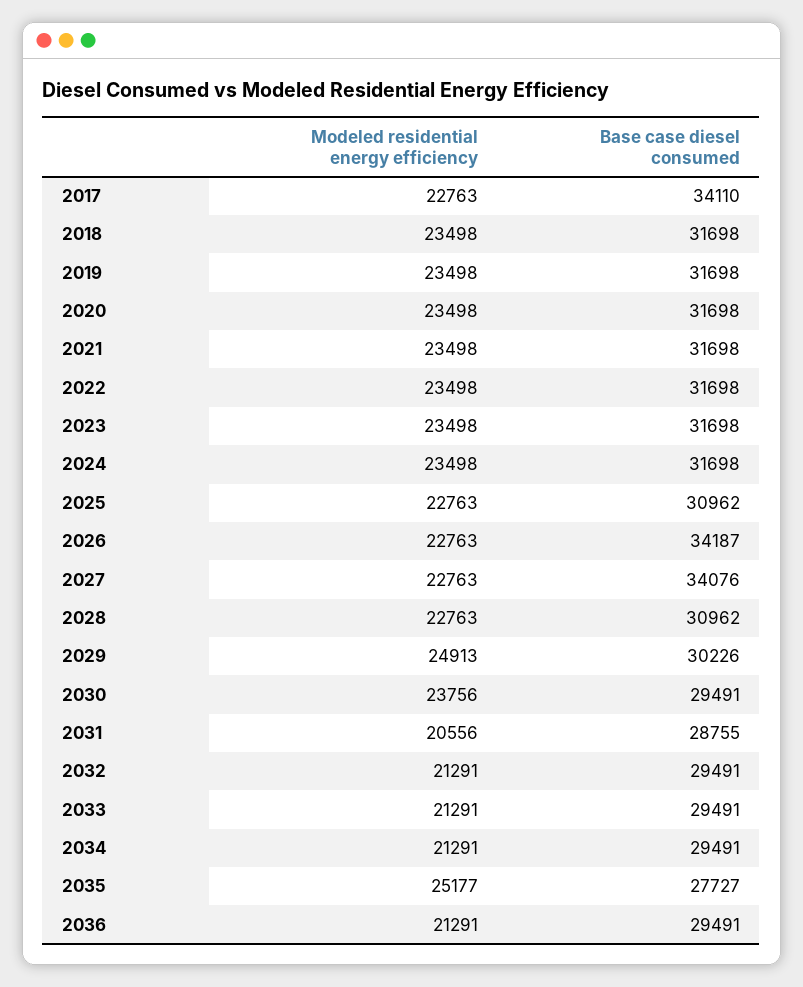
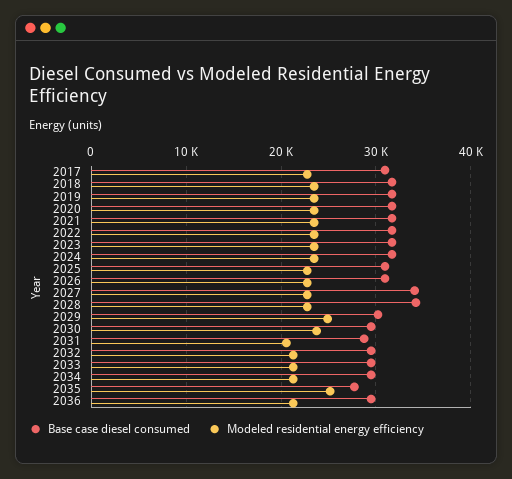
Base case diesel consumed, 2017: 34110 -> 31000
Base case diesel consumed, 2026: 34187 -> 31000
Base case diesel consumed, 2028: 30962 -> 34000

